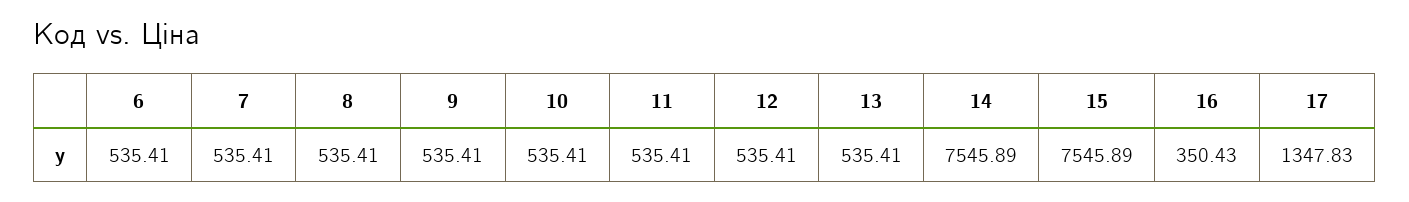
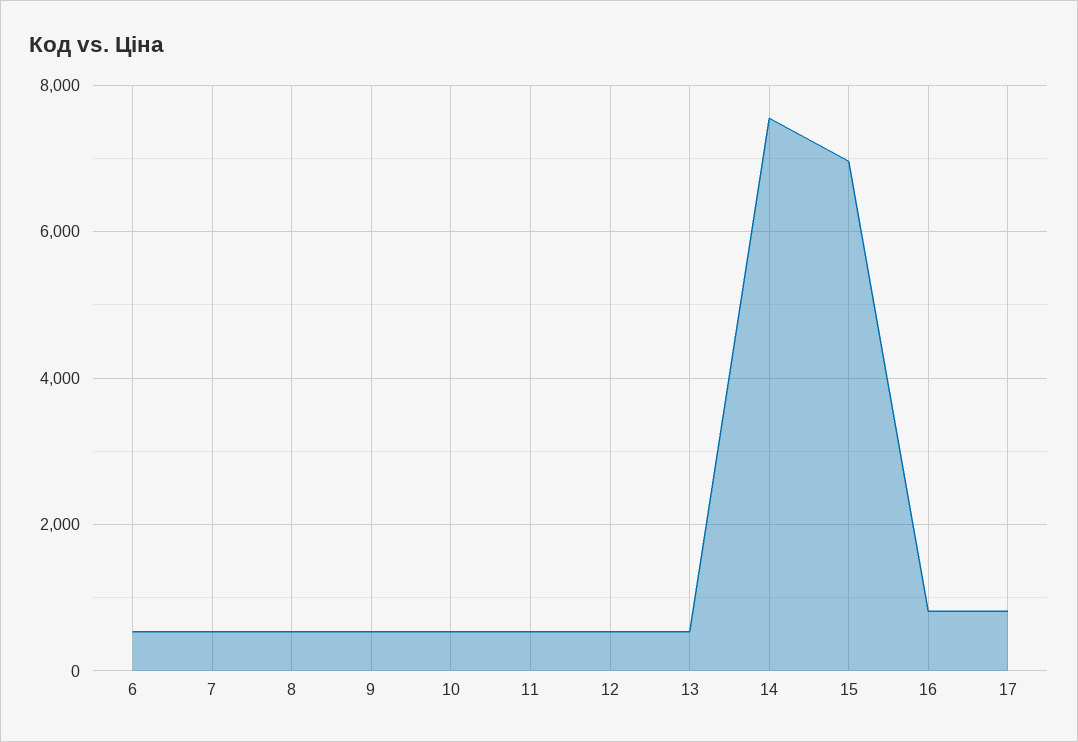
15: 7545.89 -> 7000
16: 350.43 -> 800
17: 1347.83 -> 800

